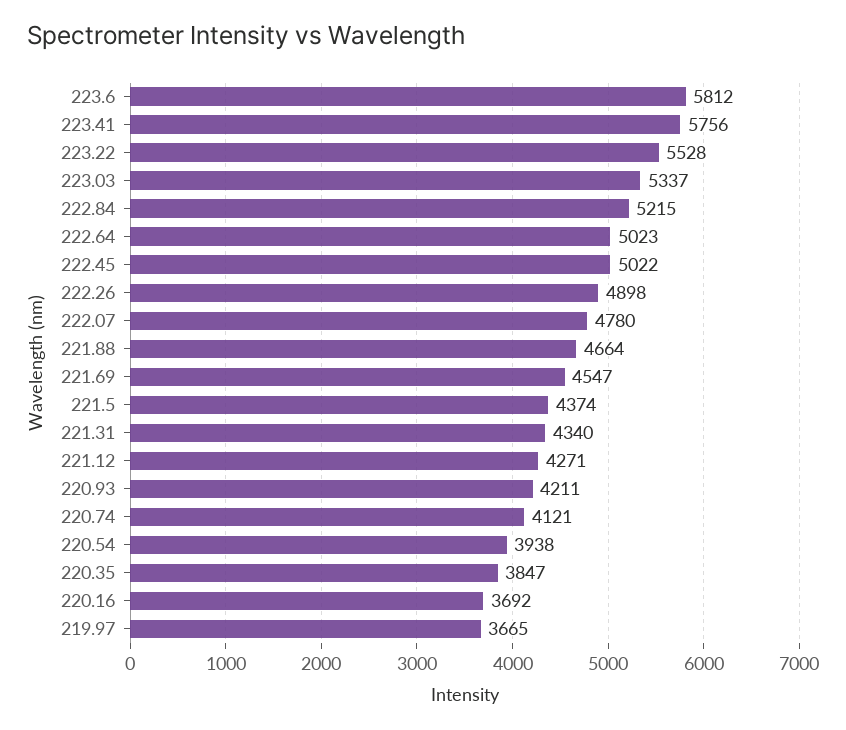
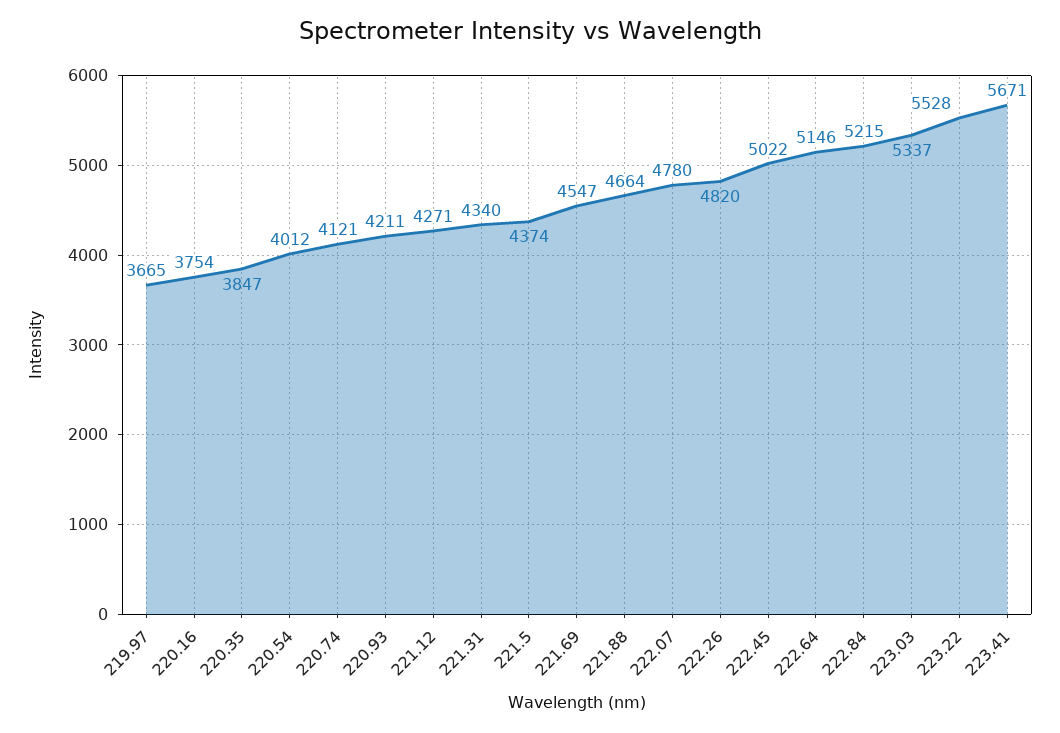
223.6: 5812 -> none
223.41: 5756 -> 5671
222.64: 5023 -> 5146
222.26: 4898 -> 4820
220.54: 3938 -> 4012
220.16: 3692 -> 3754

